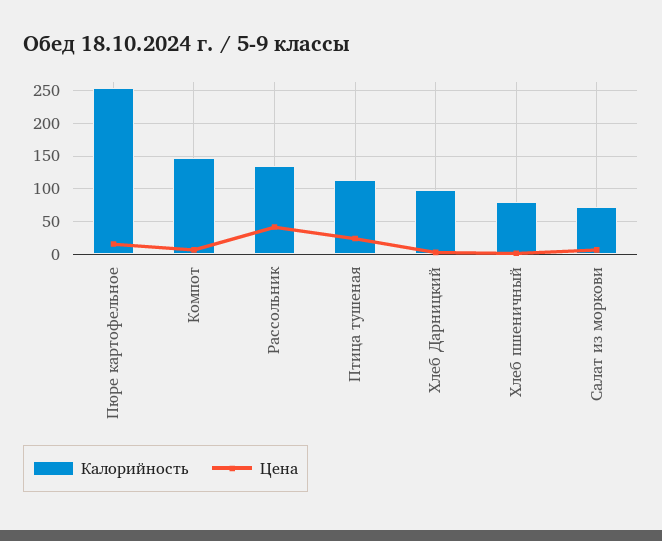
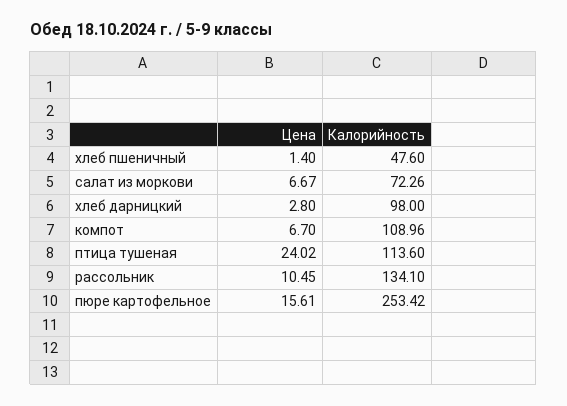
Калорийность, Компот: 150 -> 108.96
Цена, Рассольник: 40 -> 10.45
Калорийность, Хлеб пшеничный: 80 -> 47.6

